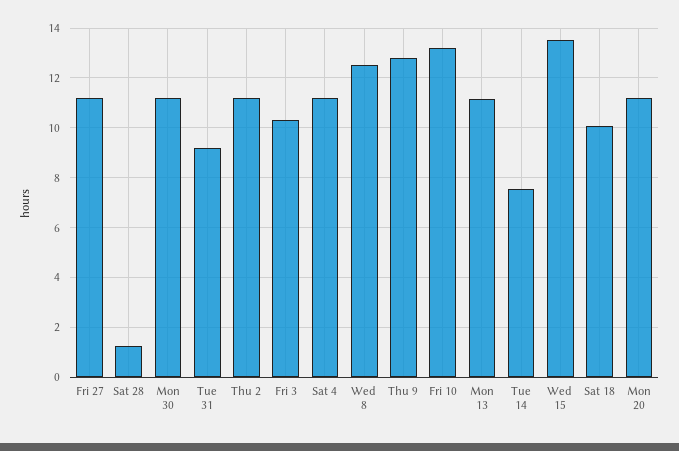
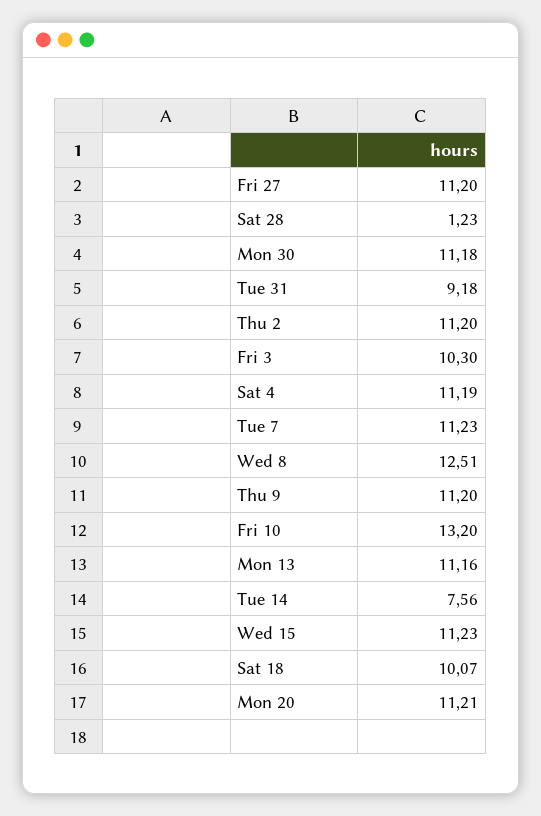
Thu 9: 12.75 -> 11.2
Wed 15: 13.5 -> 11.23
Tue 7: none -> 11.23

